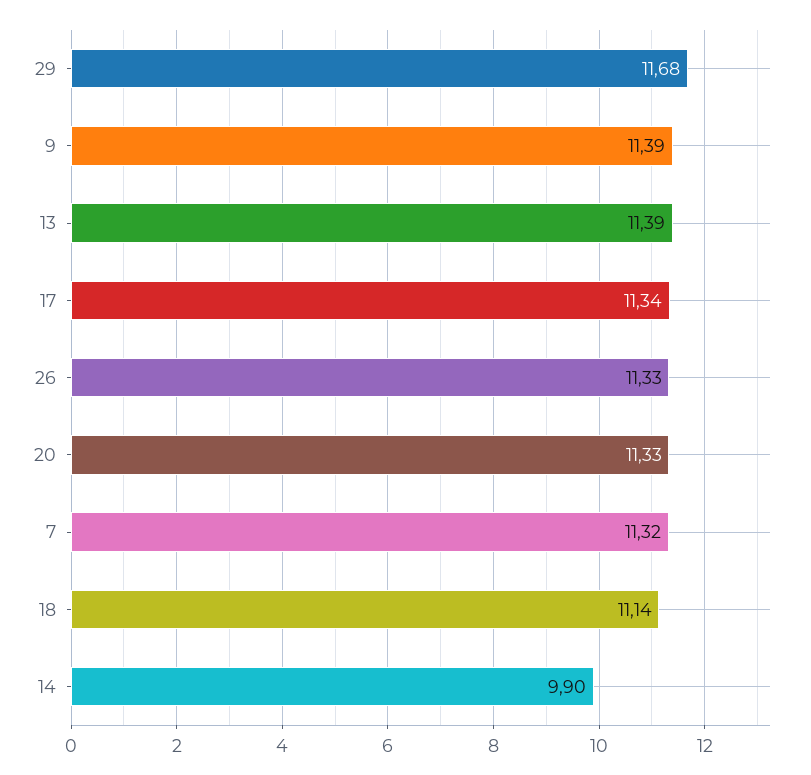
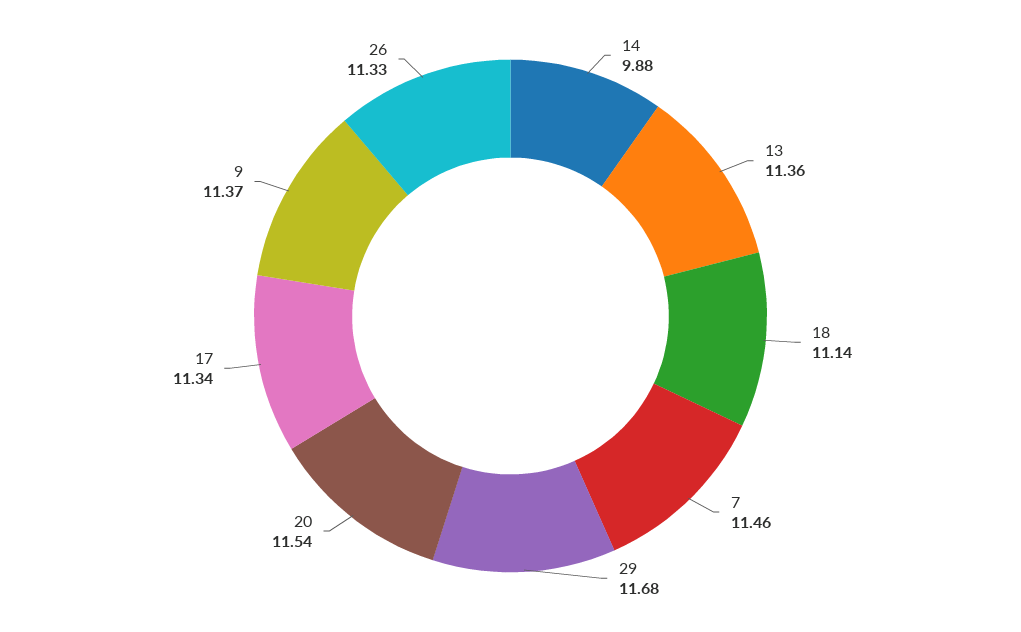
9: 11.39 -> 11.37
13: 11.39 -> 11.36
20: 11.33 -> 11.54
7: 11.32 -> 11.46
14: 9.9 -> 9.88

